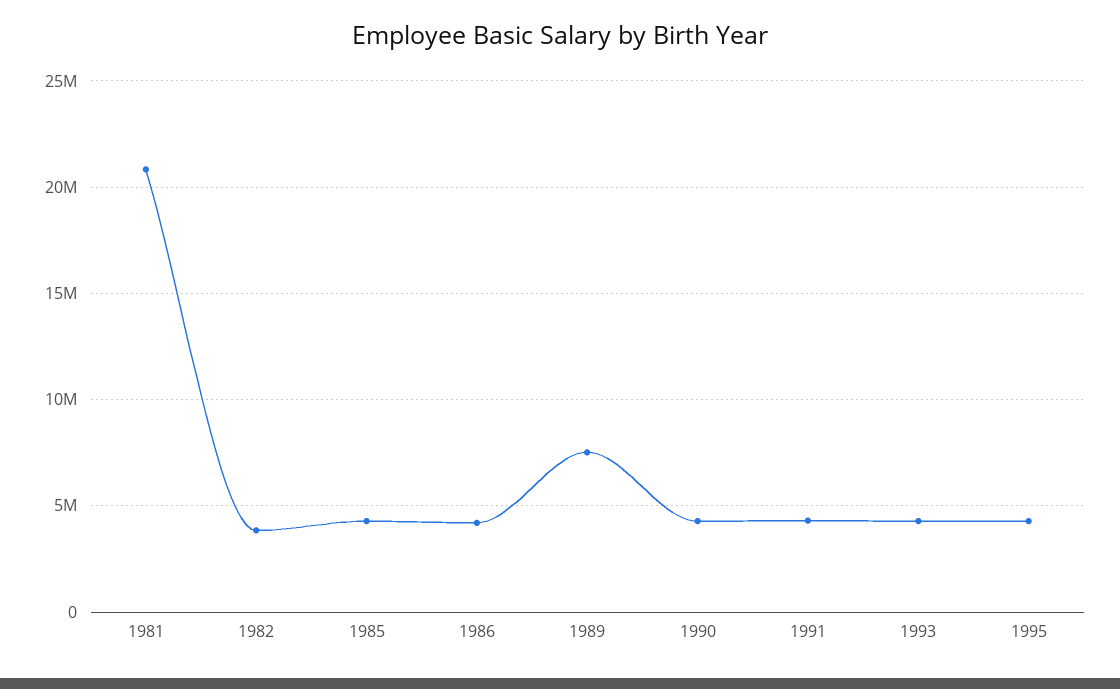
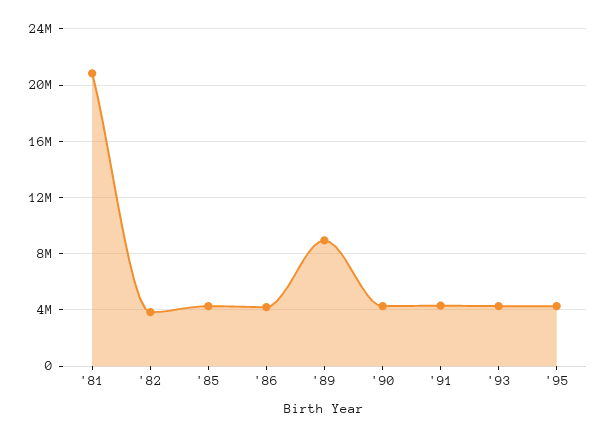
1989: 7500000 -> 9000000

